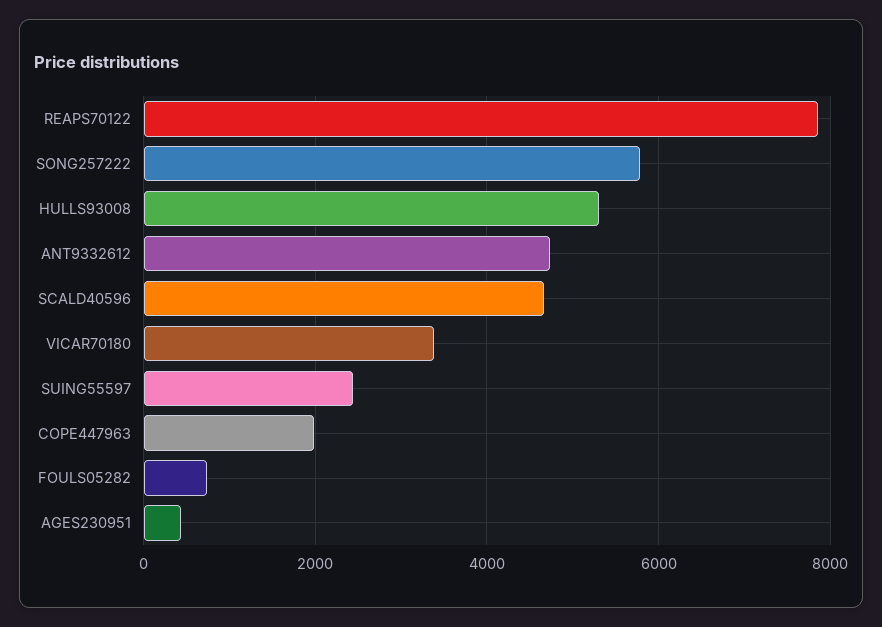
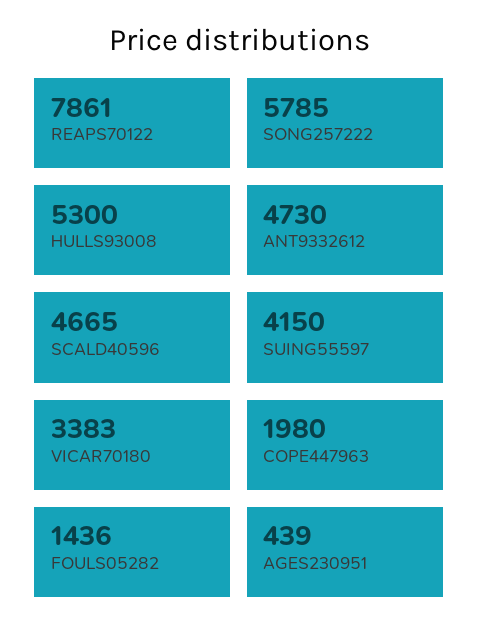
SUING55597: 2400 -> 4150
FOULS05282: 800 -> 1436

